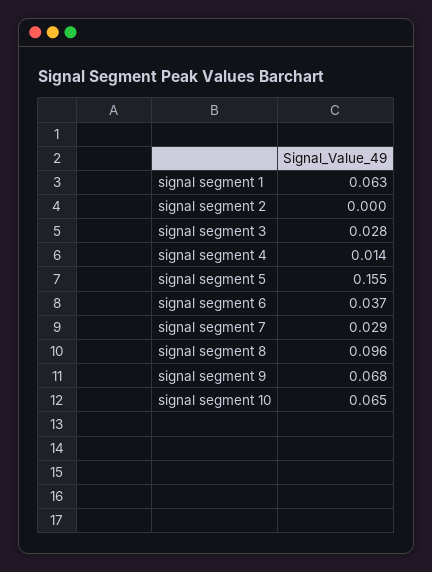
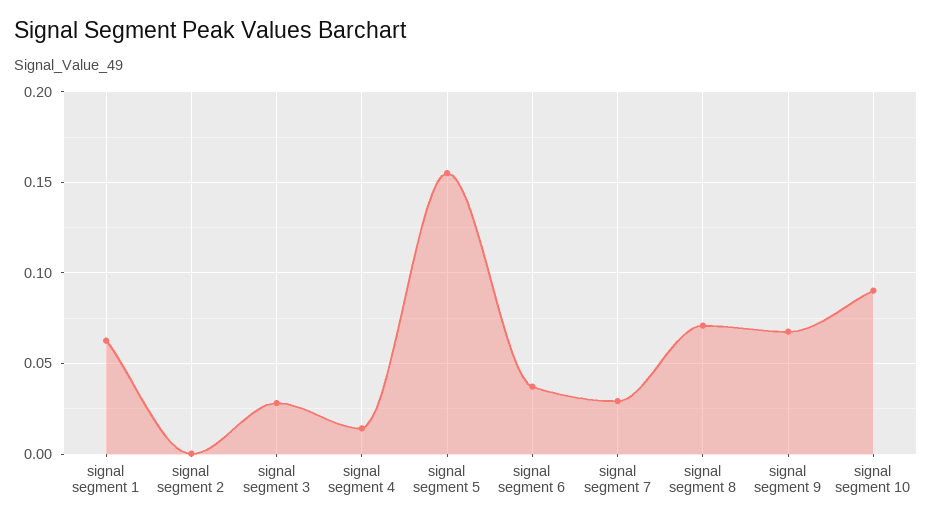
signal segment 8: 0.096 -> 0.07
signal segment 10: 0.065 -> 0.09

